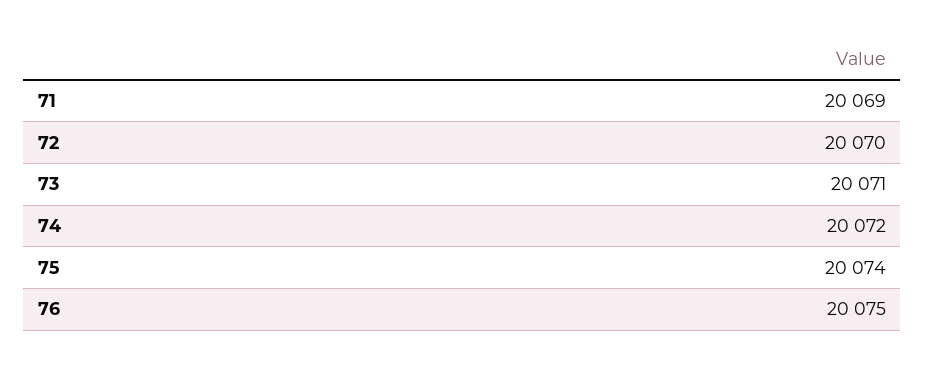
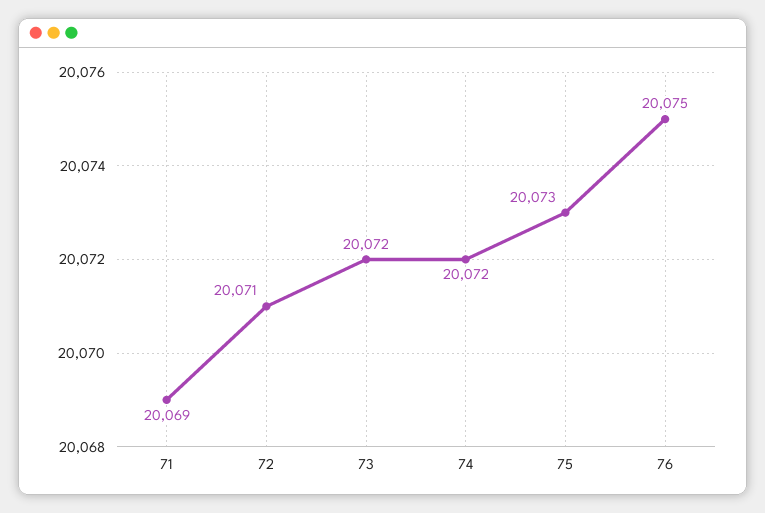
72: 20070 -> 20071
73: 20071 -> 20072
75: 20074 -> 20073

